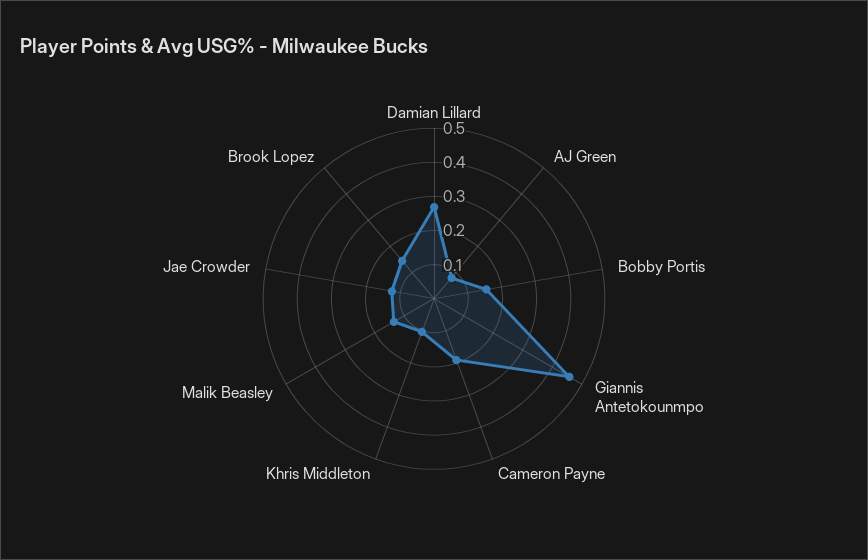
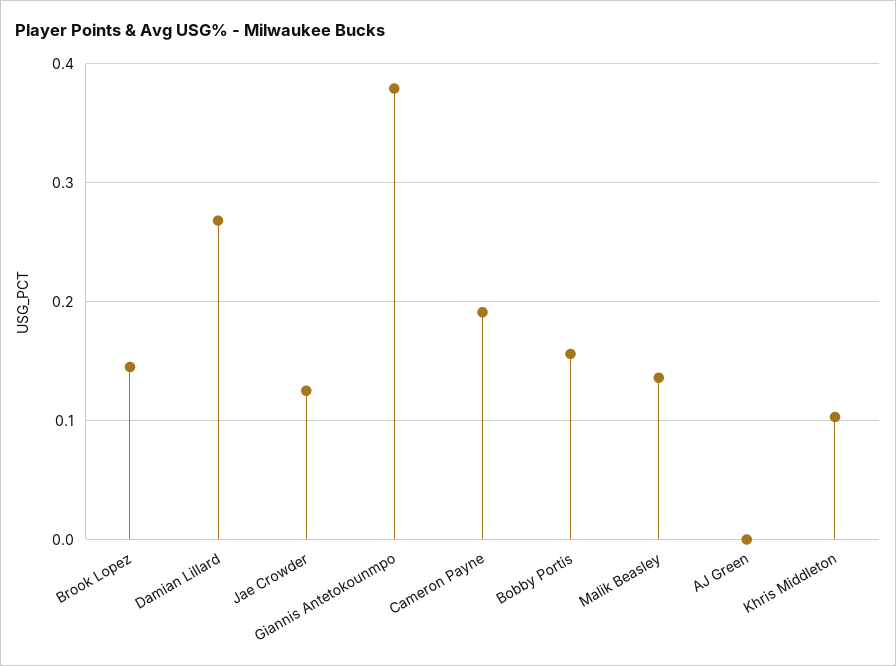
AJ Green: 0.075 -> 0
Giannis Antetokounmpo: 0.45 -> 0.38

